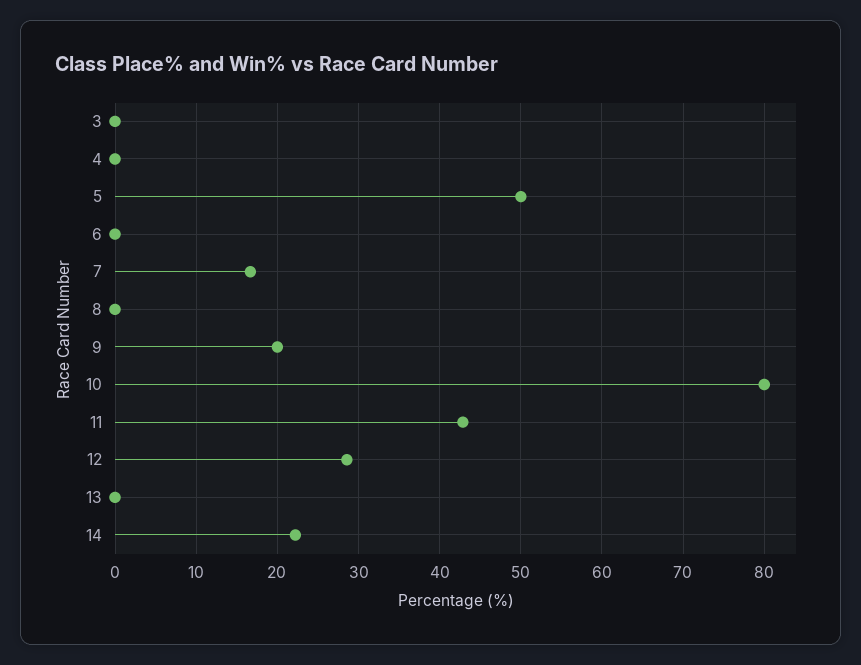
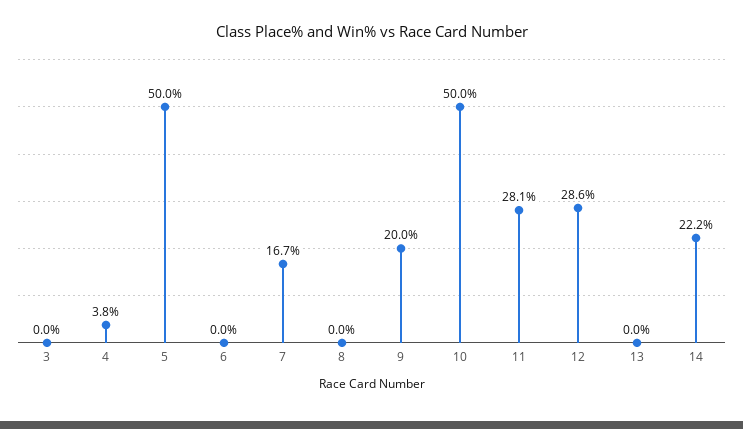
4: 0 -> 3.8
10: 80 -> 50
11: 43 -> 28.1

